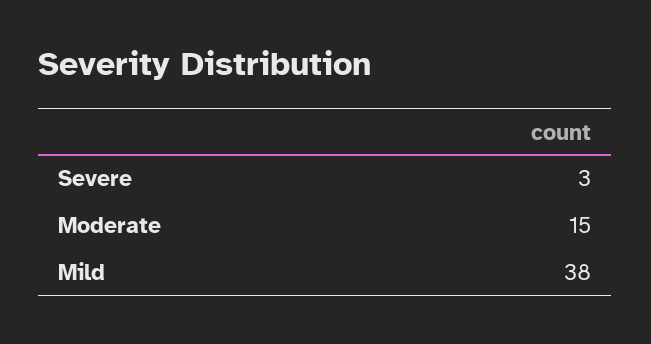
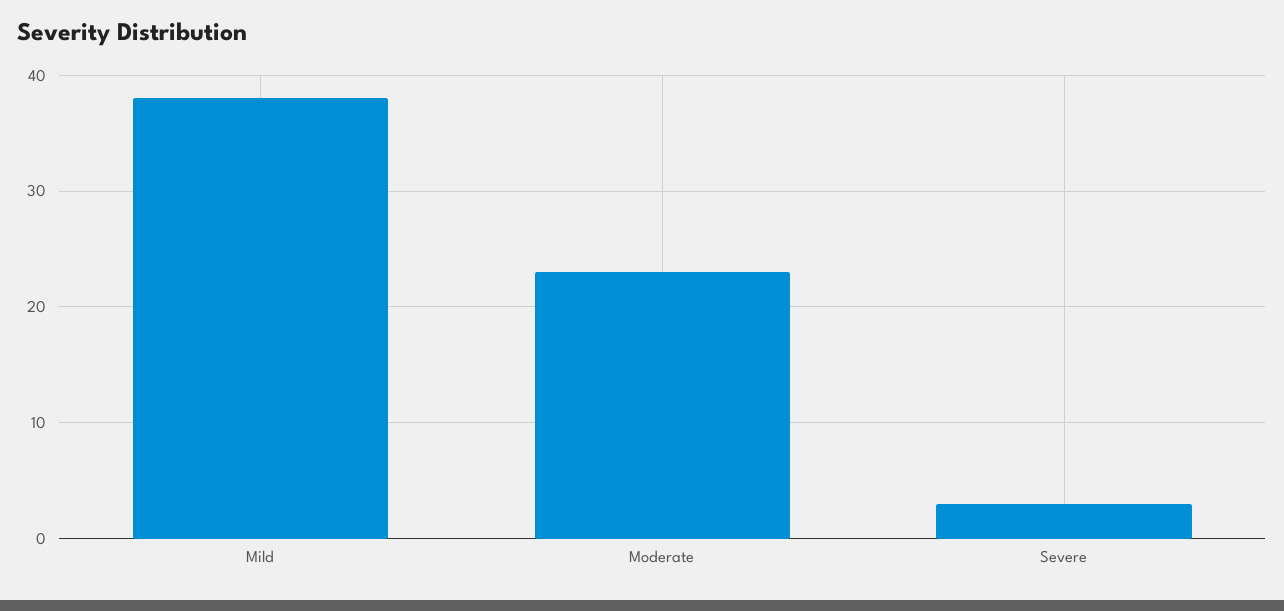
Moderate: 15 -> 23

